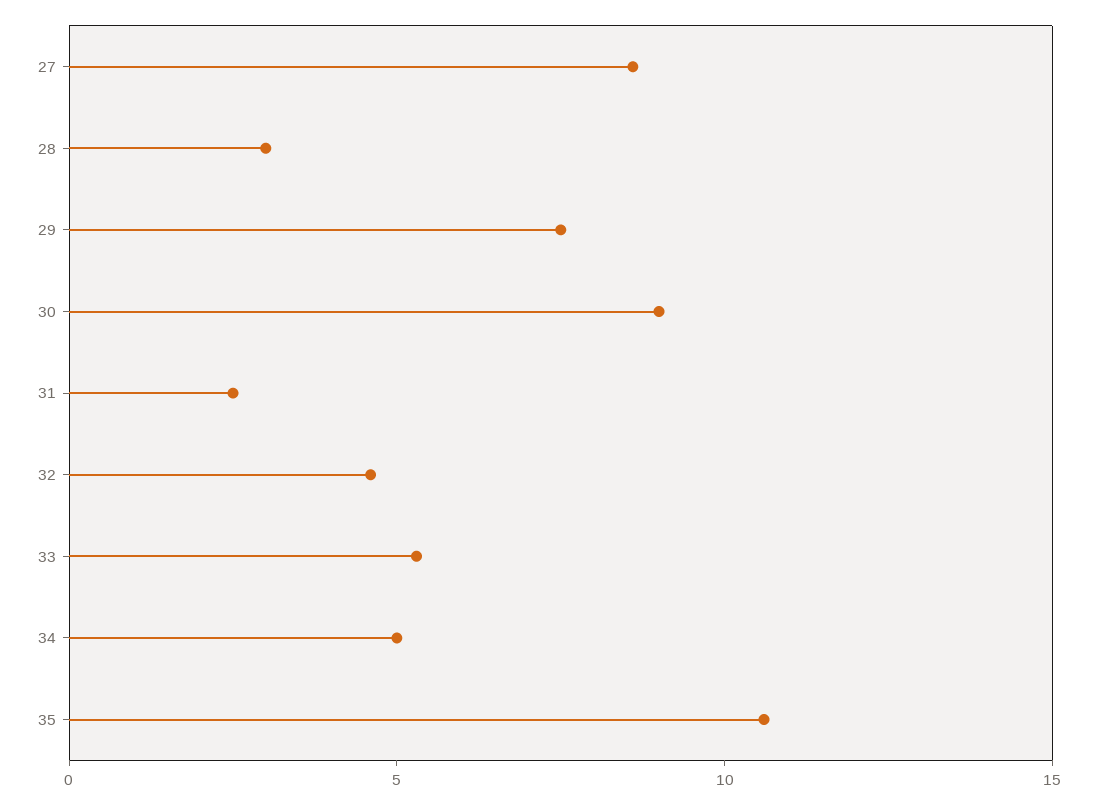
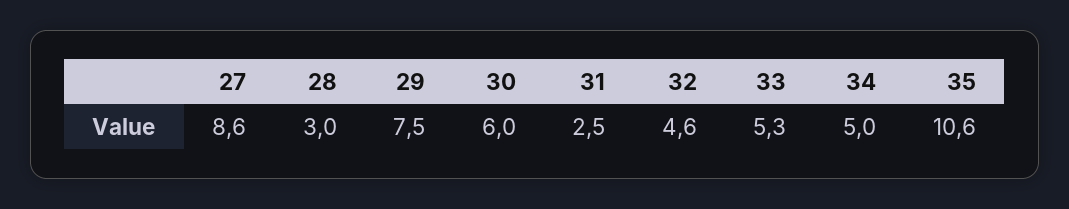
30: 9 -> 6

